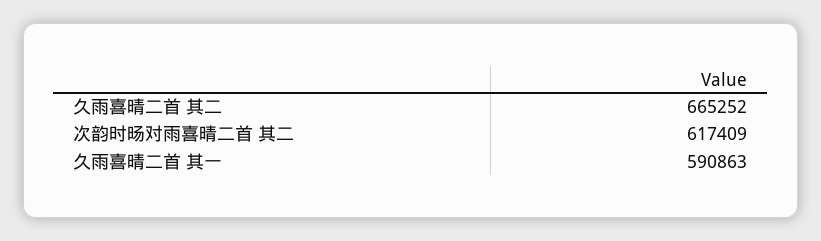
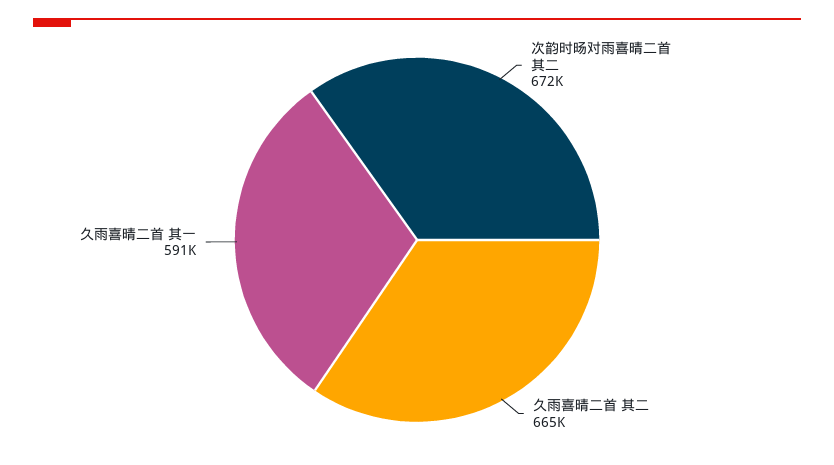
次韵时旸对雨喜晴二首 其二: 617409 -> 672000

